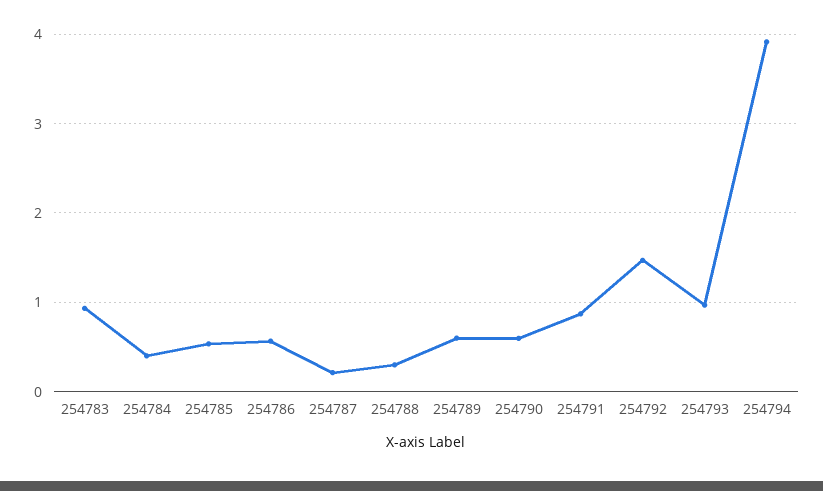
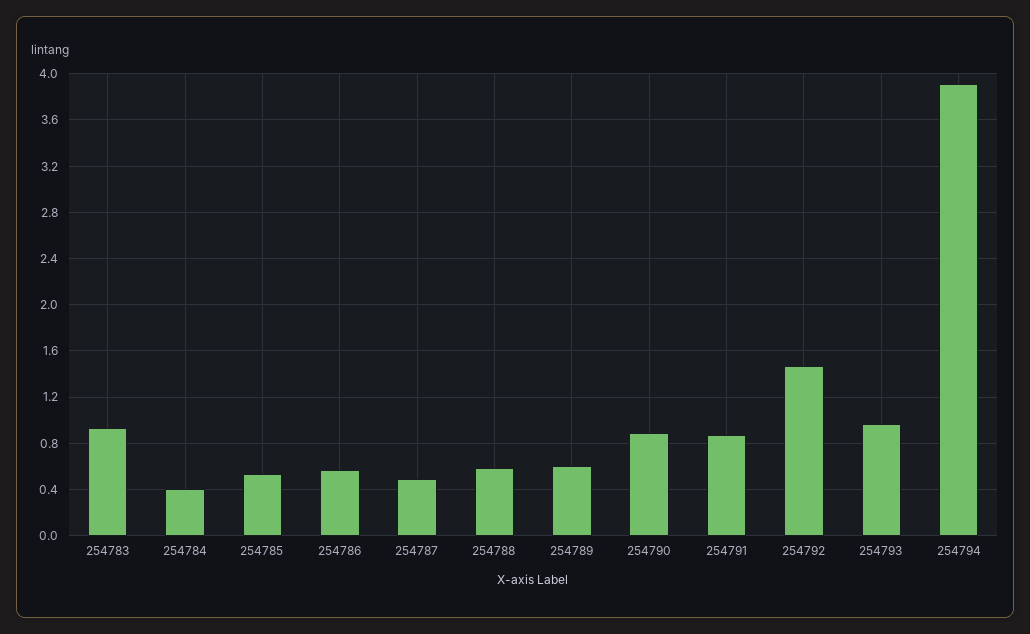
254787: 0.2 -> 0.5
254788: 0.3 -> 0.6
254790: 0.6 -> 0.9

